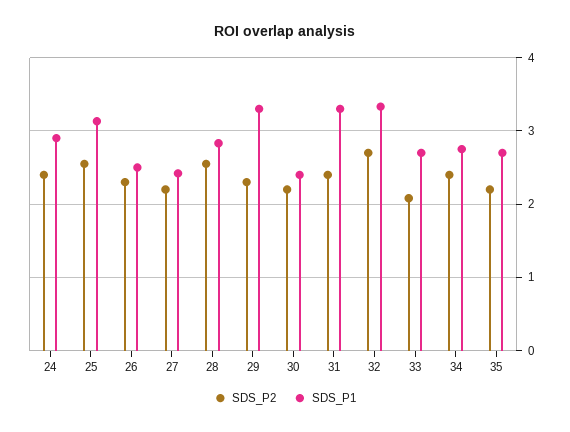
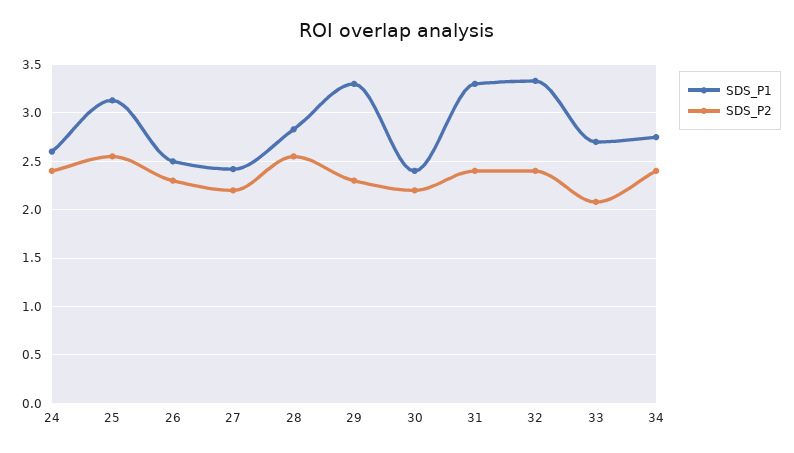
SDS_P1, 24: 2.9 -> 2.6
SDS_P2, 32: 2.7 -> 2.4
SDS_P2, 35: 2.2 -> none
SDS_P1, 35: 2.7 -> none

